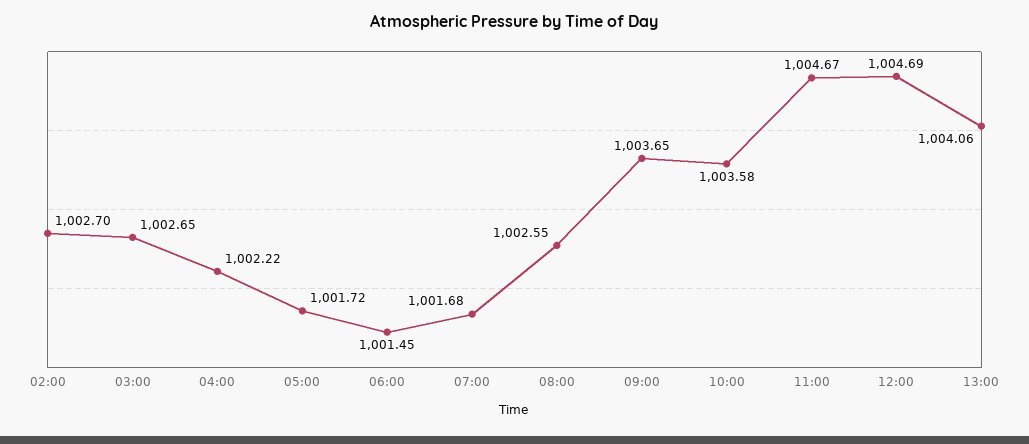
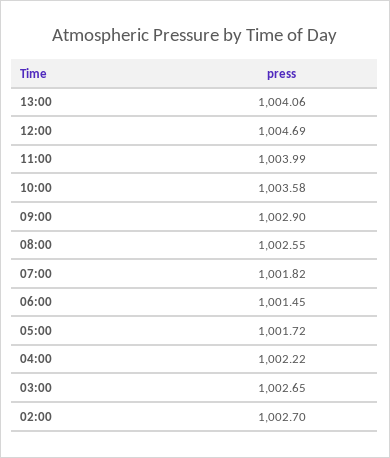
07:00: 1001.68 -> 1001.82
09:00: 1003.65 -> 1002.9
11:00: 1004.67 -> 1003.99

